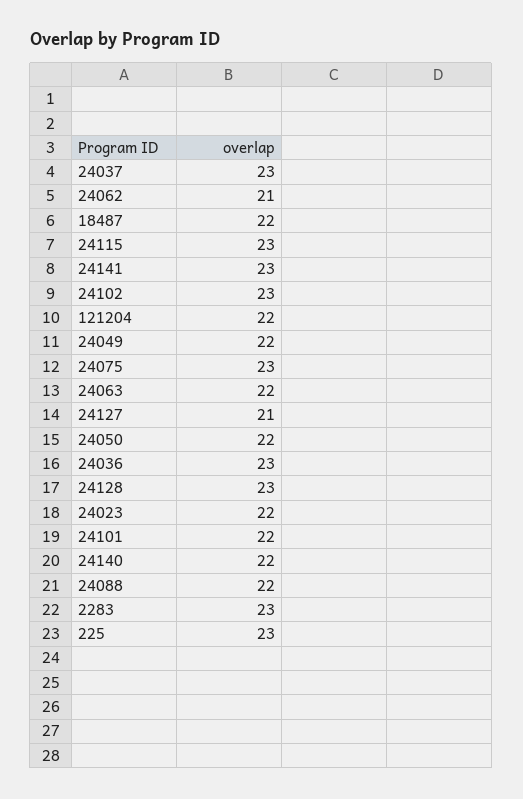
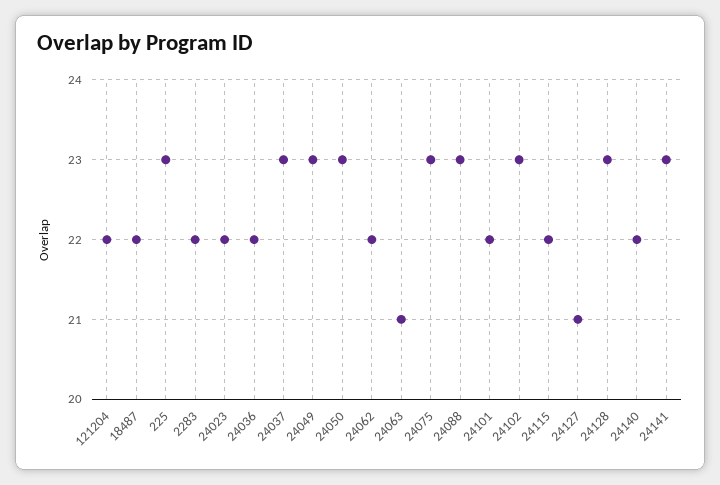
24062: 21 -> 22
24115: 23 -> 22
24049: 22 -> 23
24063: 22 -> 21
24050: 22 -> 23
24036: 23 -> 22
24088: 22 -> 23
2283: 23 -> 22

